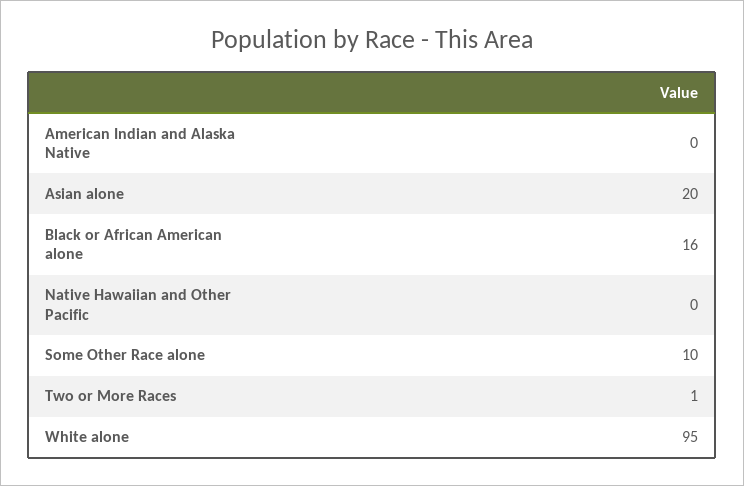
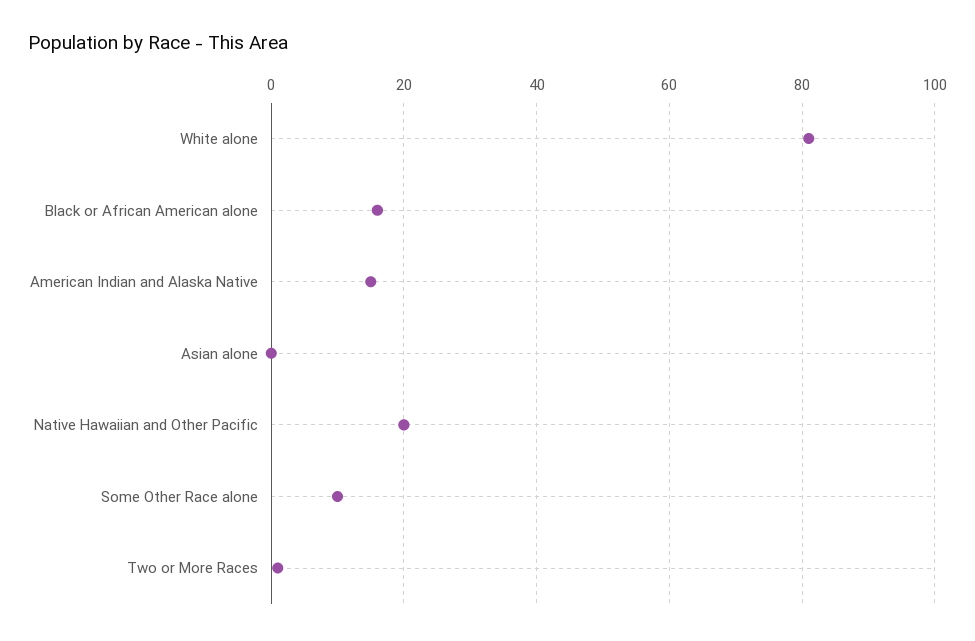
American Indian and Alaska Native: 0 -> 15
Asian alone: 20 -> 0
Native Hawaiian and Other Pacific: 0 -> 20
White alone: 95 -> 80

